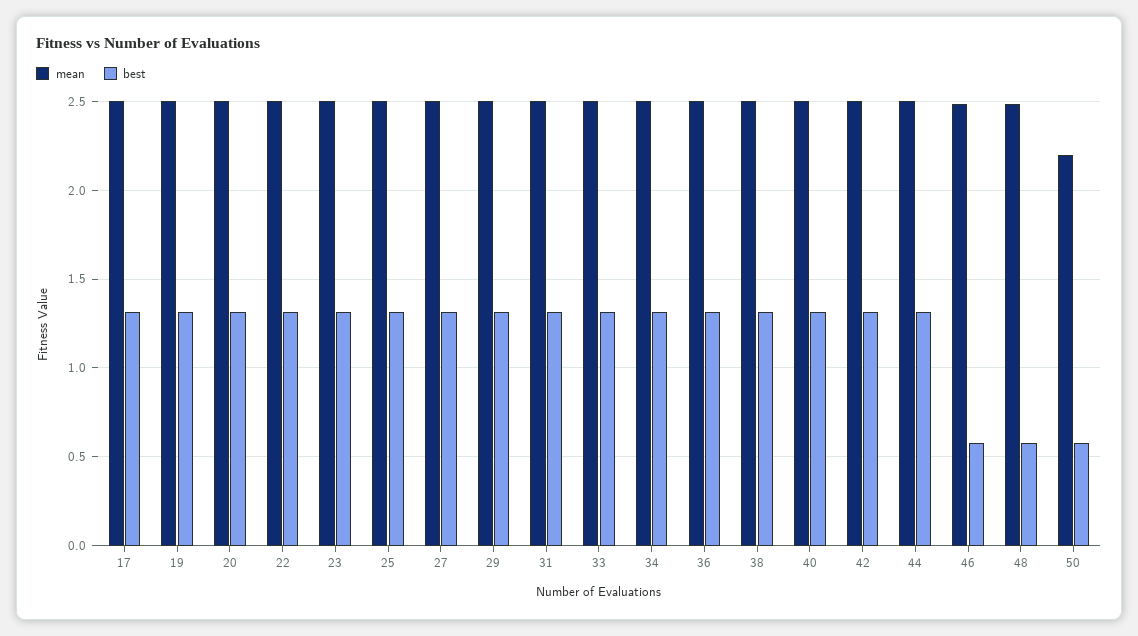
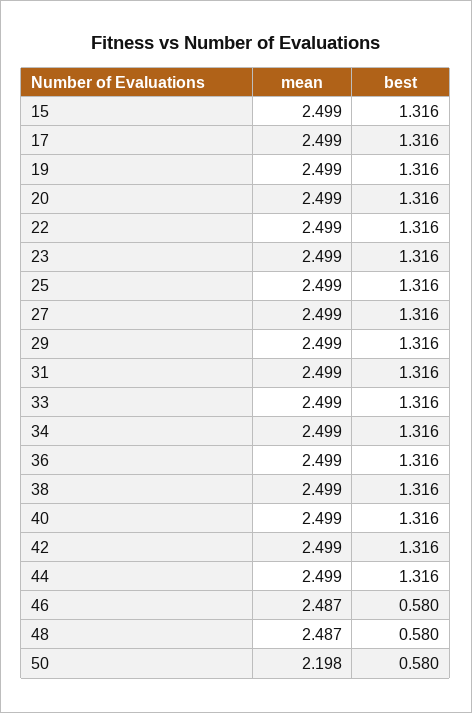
mean, 15: none -> 2.499
best, 15: none -> 1.316

